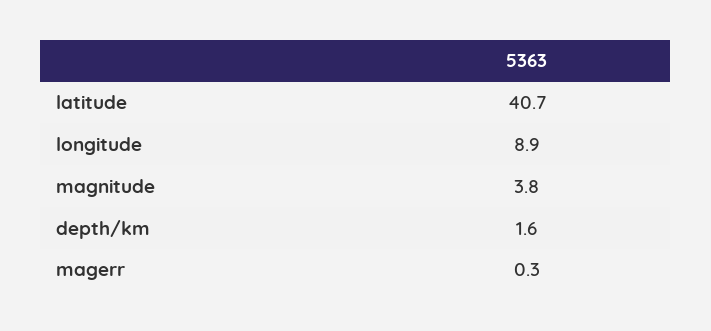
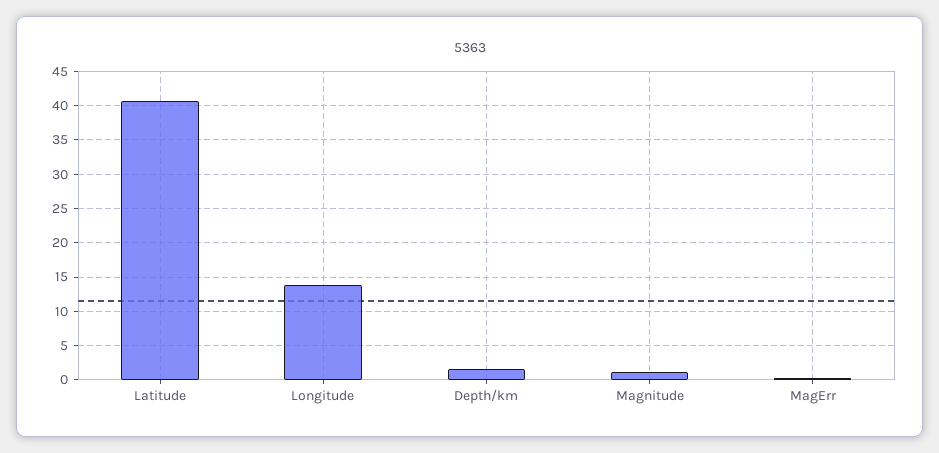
longitude: 8.9 -> 14
magnitude: 3.8 -> 1

